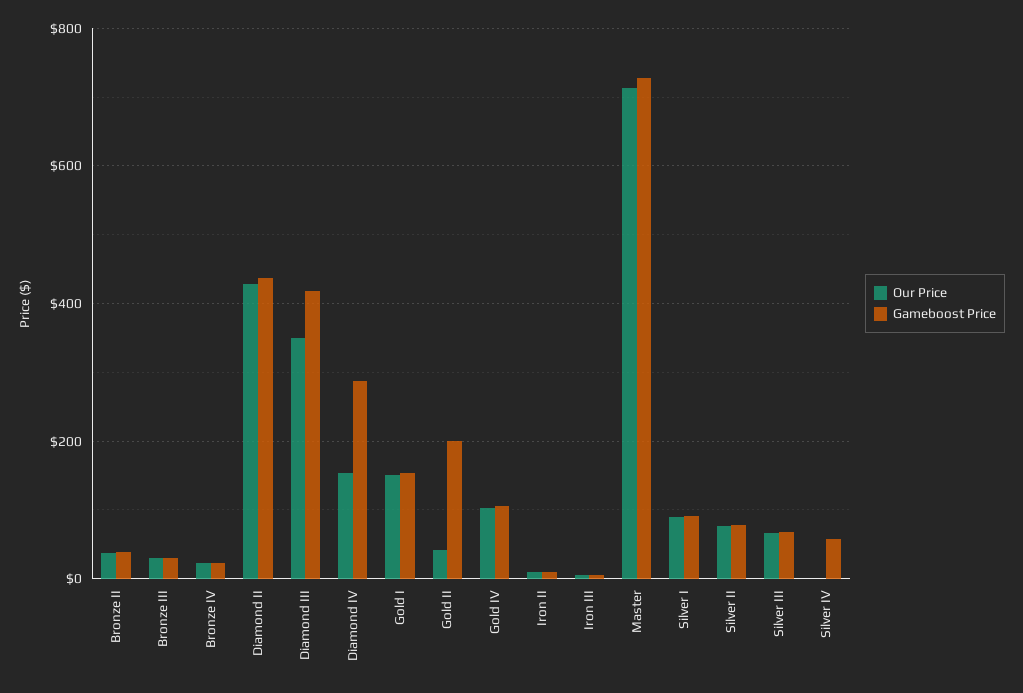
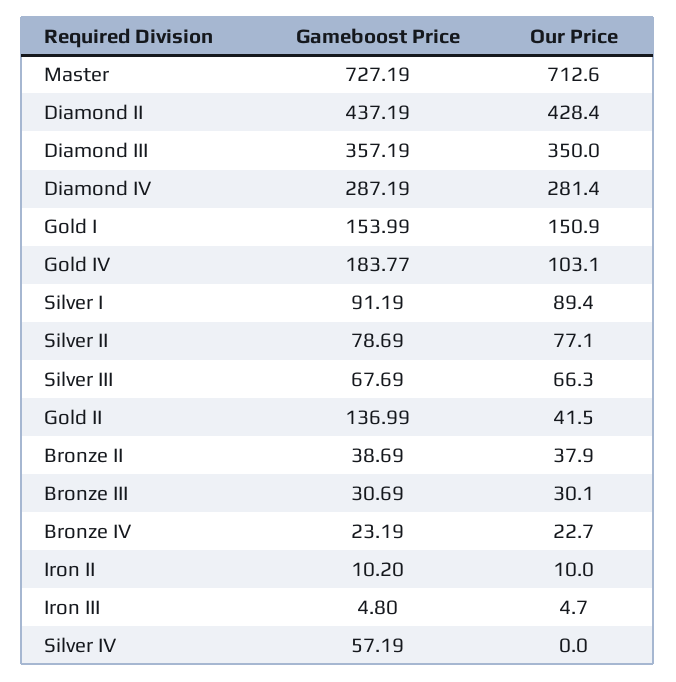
Gameboost Price, Diamond III: 420 -> 357.19
Our Price, Diamond IV: 160 -> 281.4
Gameboost Price, Gold II: 200 -> 136.99
Gameboost Price, Gold IV: 100 -> 183.77

